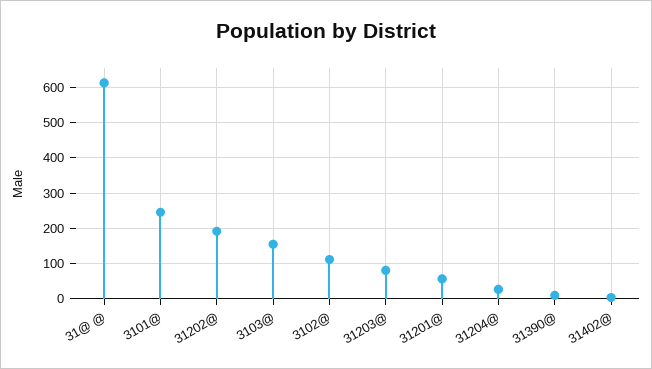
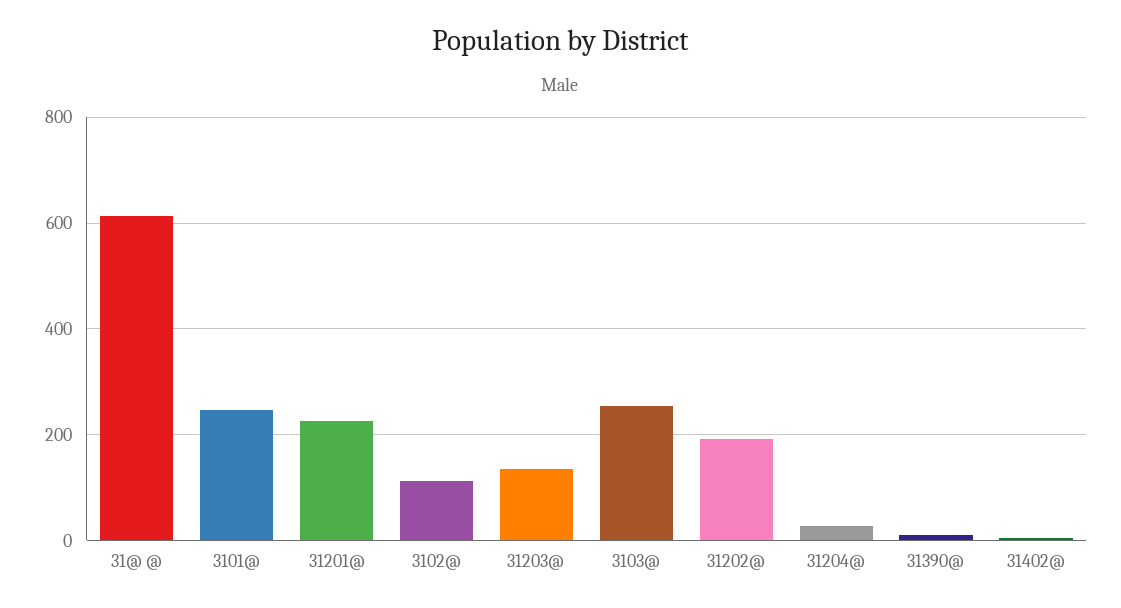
3103@: 160 -> 260
31203@: 80 -> 140
31201@: 60 -> 220

